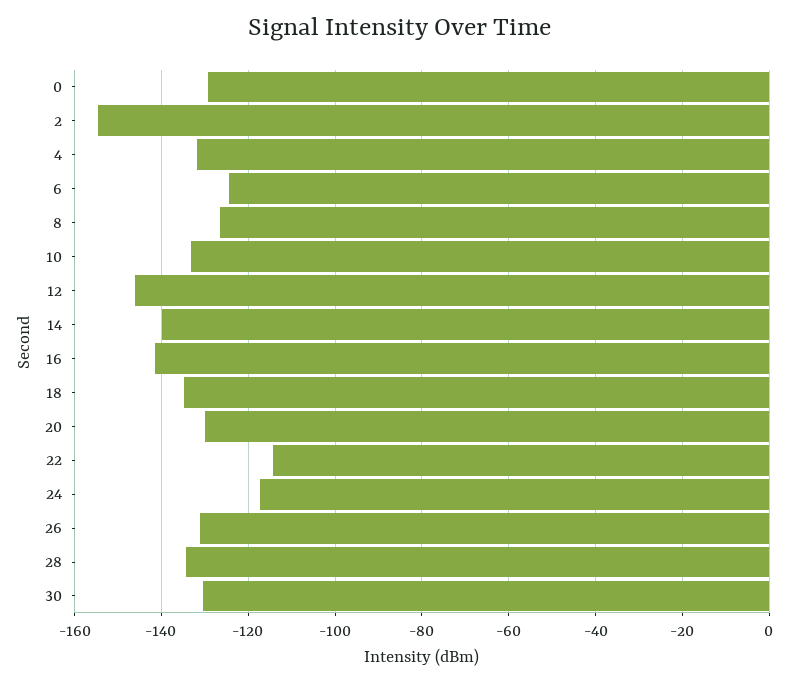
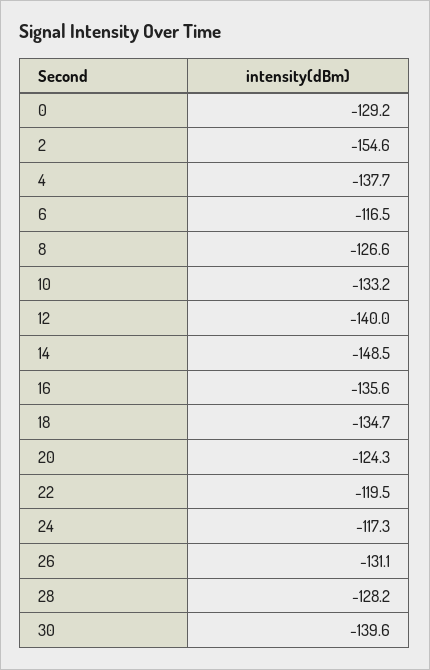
4: -132 -> -137.7
6: -124 -> -116.5
12: -146 -> -140
14: -140 -> -148.5
16: -142 -> -135.6
20: -130 -> -124.3
22: -114 -> -119.5
28: -134 -> -128.2
30: -130 -> -139.6

